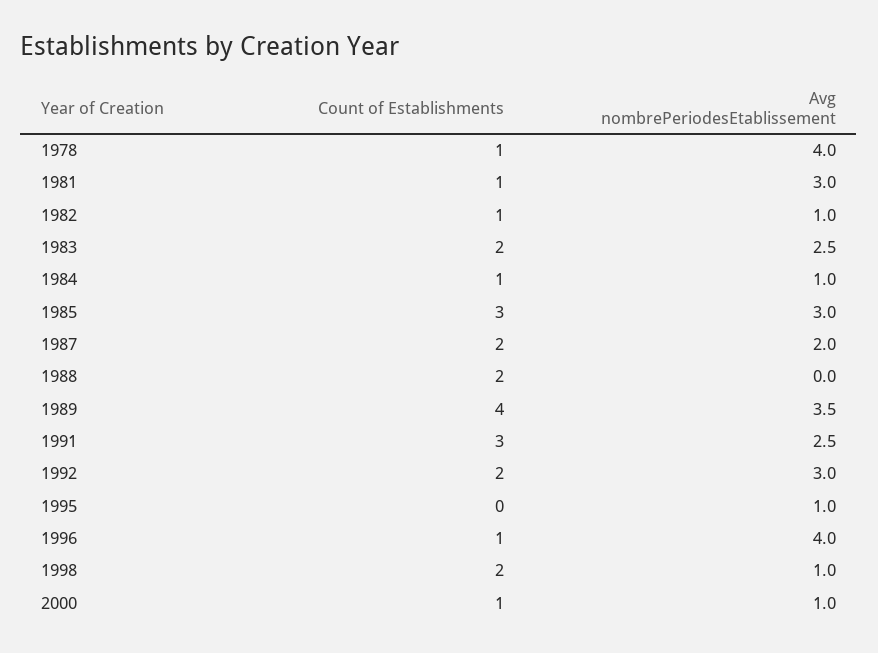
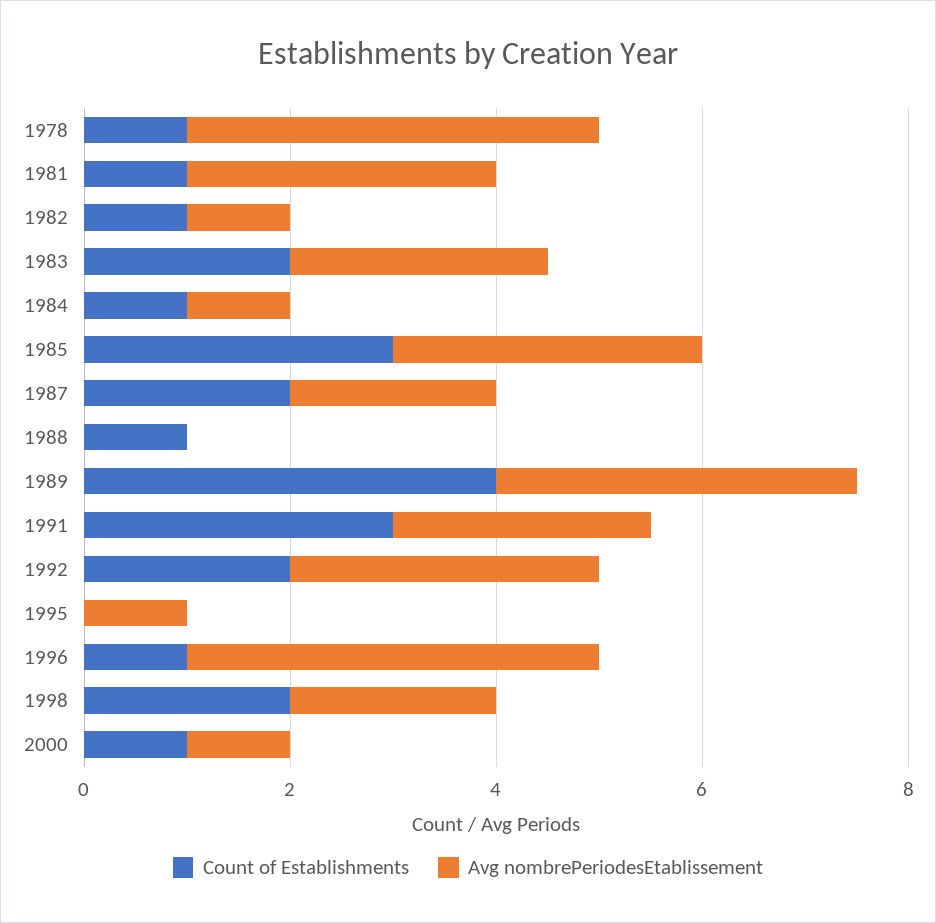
Count of Establishments, 1988: 2 -> 1
Avg nombrePeriodesEtablissement, 1998: 1 -> 2

